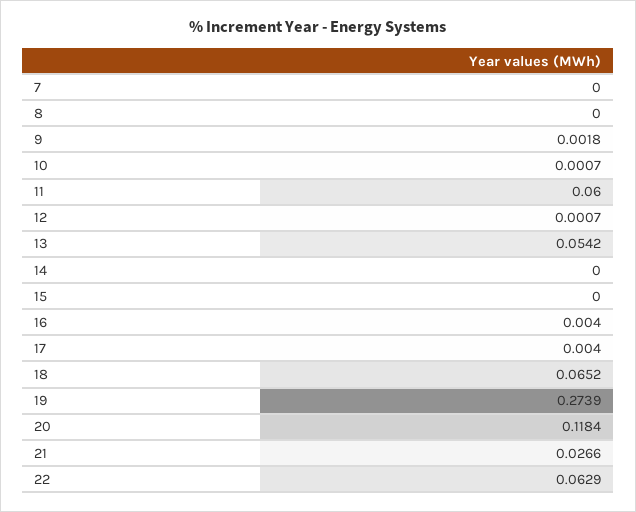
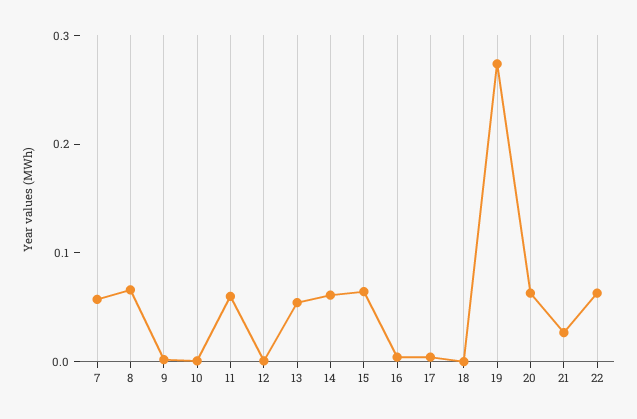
7: 0 -> 0.06
8: 0 -> 0.06
14: 0 -> 0.06
15: 0 -> 0.06
18: 0.0652 -> 0
20: 0.1184 -> 0.06

